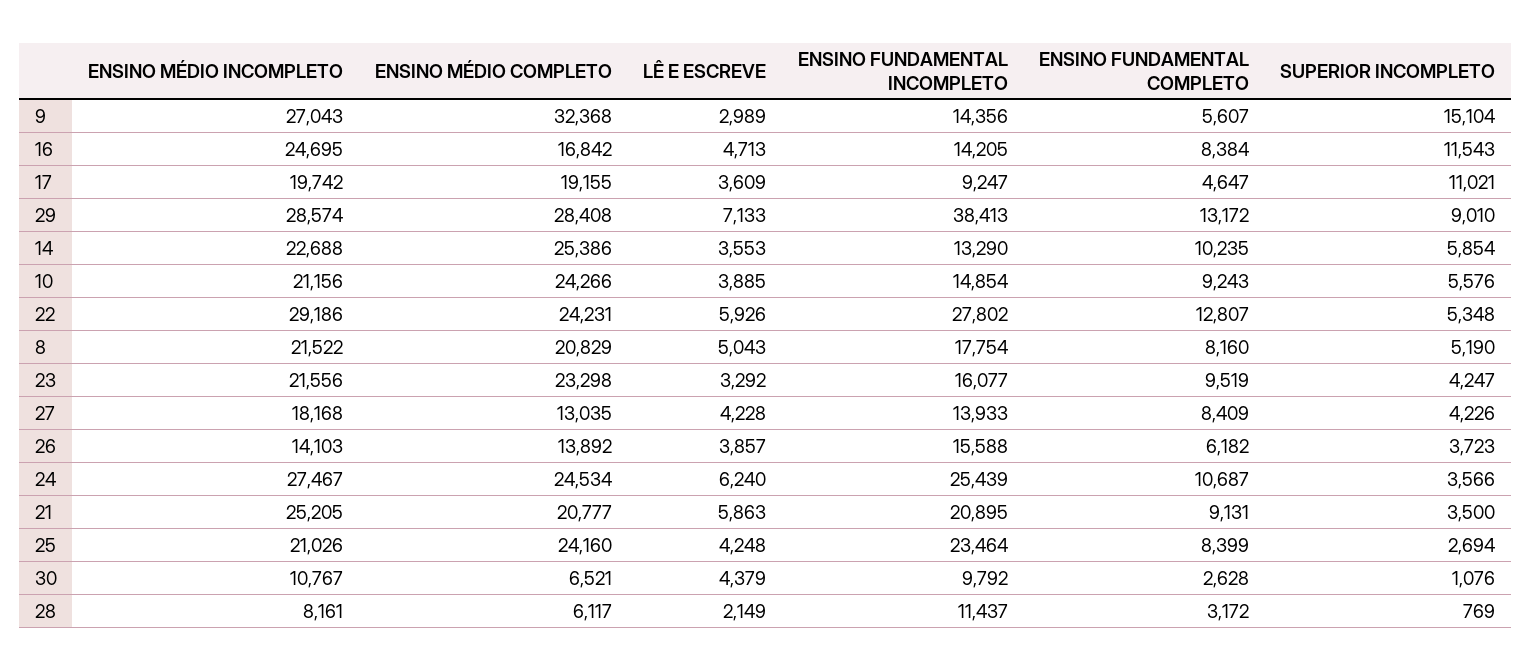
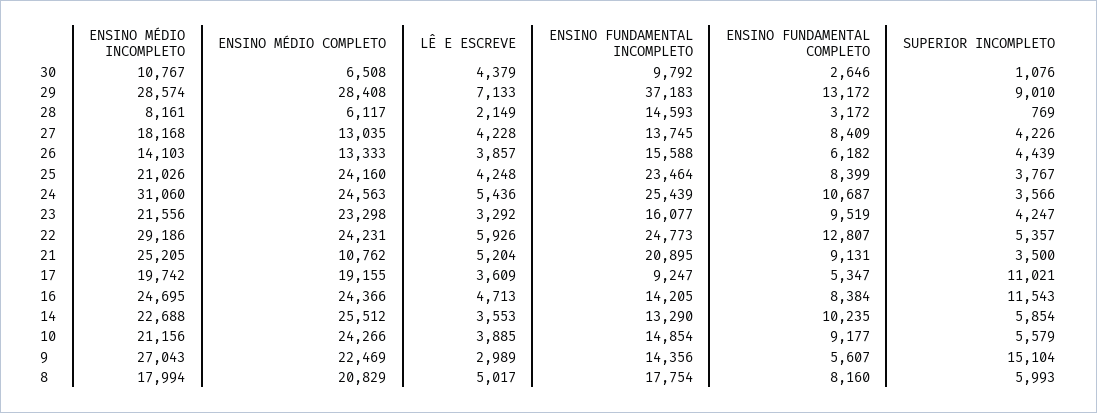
ENSINO MÉDIO COMPLETO, 9: 32368 -> 22469
ENSINO MÉDIO COMPLETO, 16: 16842 -> 24366
ENSINO FUNDAMENTAL COMPLETO, 17: 4647 -> 5347
ENSINO FUNDAMENTAL INCOMPLETO, 29: 38413 -> 37183
ENSINO MÉDIO COMPLETO, 14: 25386 -> 25512
ENSINO FUNDAMENTAL COMPLETO, 10: 9243 -> 9177
SUPERIOR INCOMPLETO, 10: 5576 -> 5579
ENSINO FUNDAMENTAL INCOMPLETO, 22: 27802 -> 24773
SUPERIOR INCOMPLETO, 22: 5348 -> 5357
ENSINO MÉDIO INCOMPLETO, 8: 21522 -> 17994
LÊ E ESCREVE, 8: 5043 -> 5017
SUPERIOR INCOMPLETO, 8: 5190 -> 5993
ENSINO FUNDAMENTAL INCOMPLETO, 27: 13933 -> 13745
ENSINO MÉDIO COMPLETO, 26: 13892 -> 13333
SUPERIOR INCOMPLETO, 26: 3723 -> 4439
ENSINO MÉDIO INCOMPLETO, 24: 27467 -> 31060
ENSINO MÉDIO COMPLETO, 24: 24534 -> 24563
LÊ E ESCREVE, 24: 6240 -> 5436
ENSINO MÉDIO COMPLETO, 21: 20777 -> 10762
LÊ E ESCREVE, 21: 5863 -> 5204
SUPERIOR INCOMPLETO, 25: 2694 -> 3767
ENSINO MÉDIO COMPLETO, 30: 6521 -> 6508
ENSINO FUNDAMENTAL COMPLETO, 30: 2628 -> 2646
ENSINO FUNDAMENTAL INCOMPLETO, 28: 11437 -> 14593

